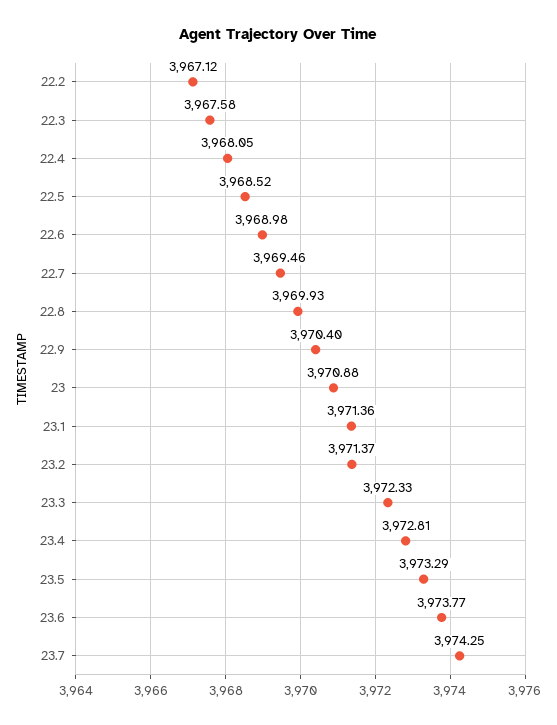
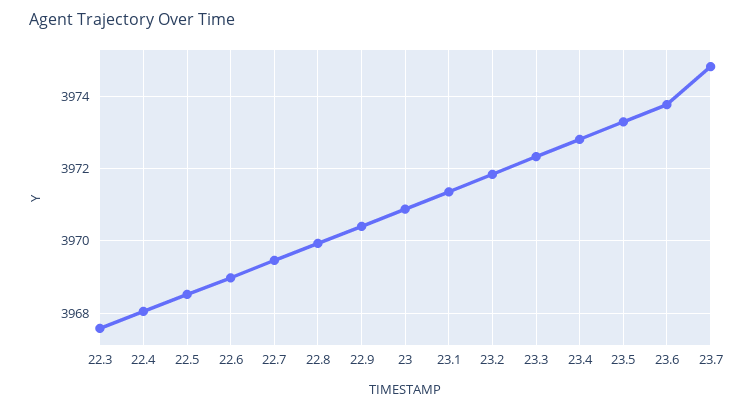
22.2: 3967.12 -> none
23.2: 3971.37 -> 3971.8
23.7: 3974.25 -> 3974.8

